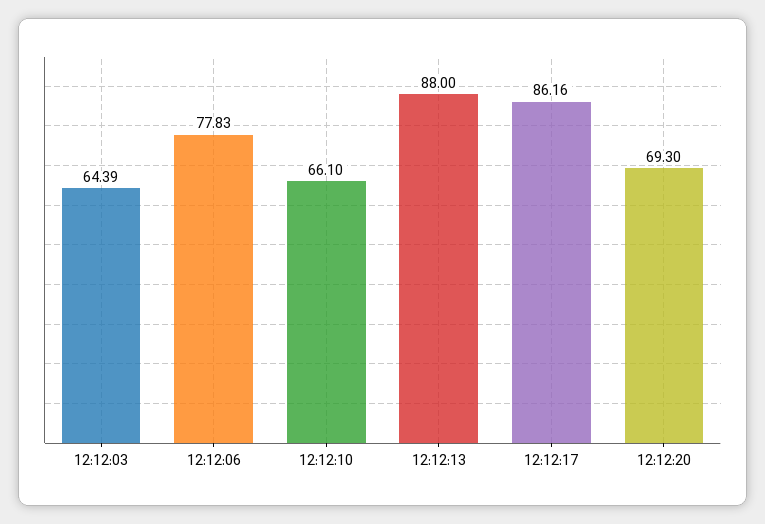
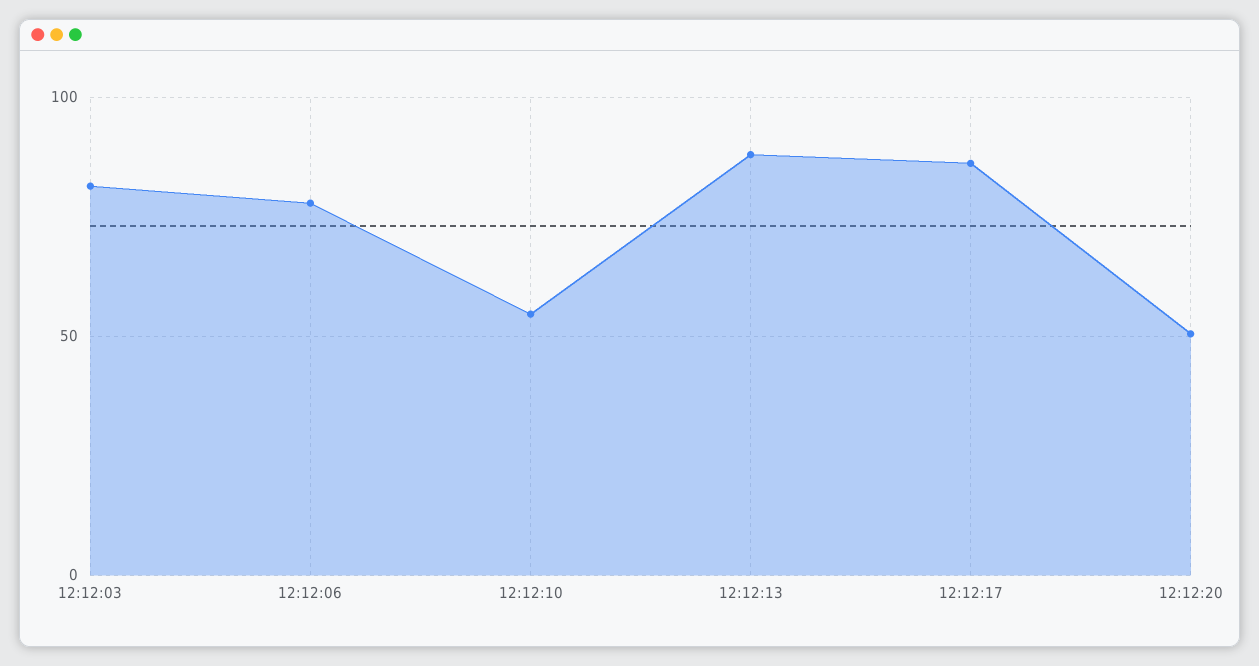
12:12:03: 64.39 -> 80
12:12:10: 66.1 -> 55
12:12:20: 69.3 -> 50

